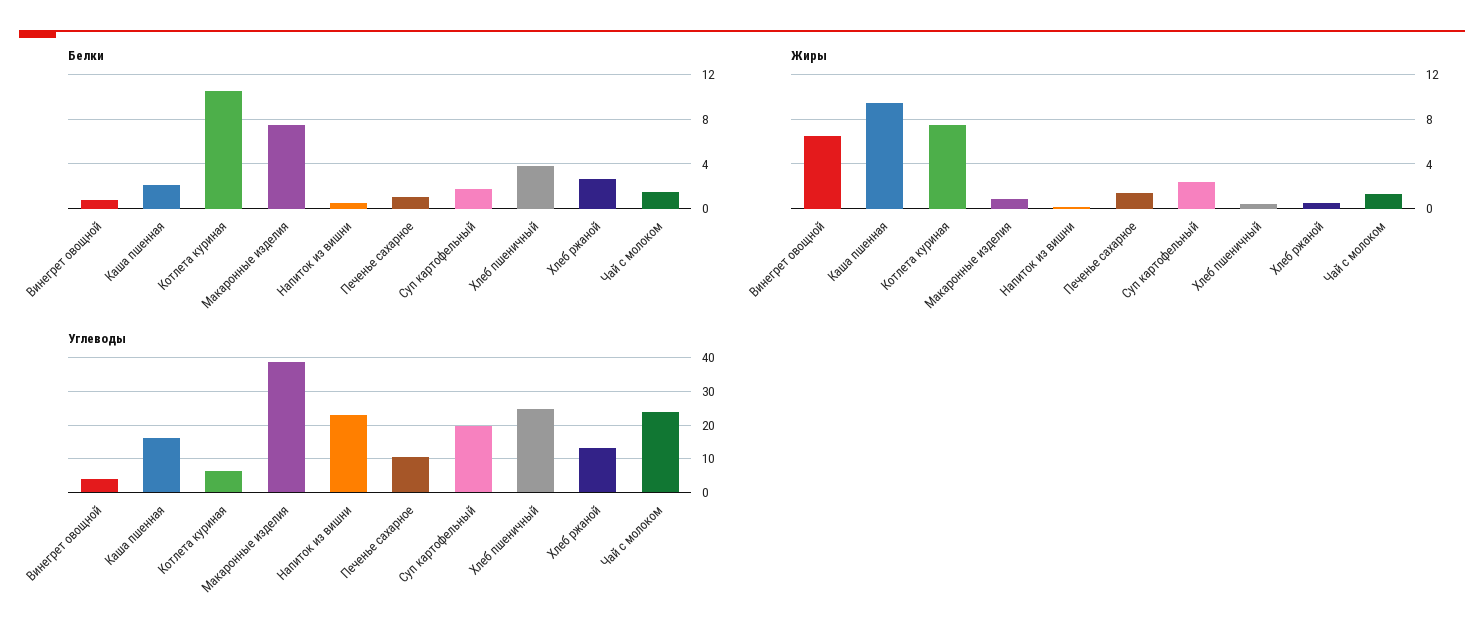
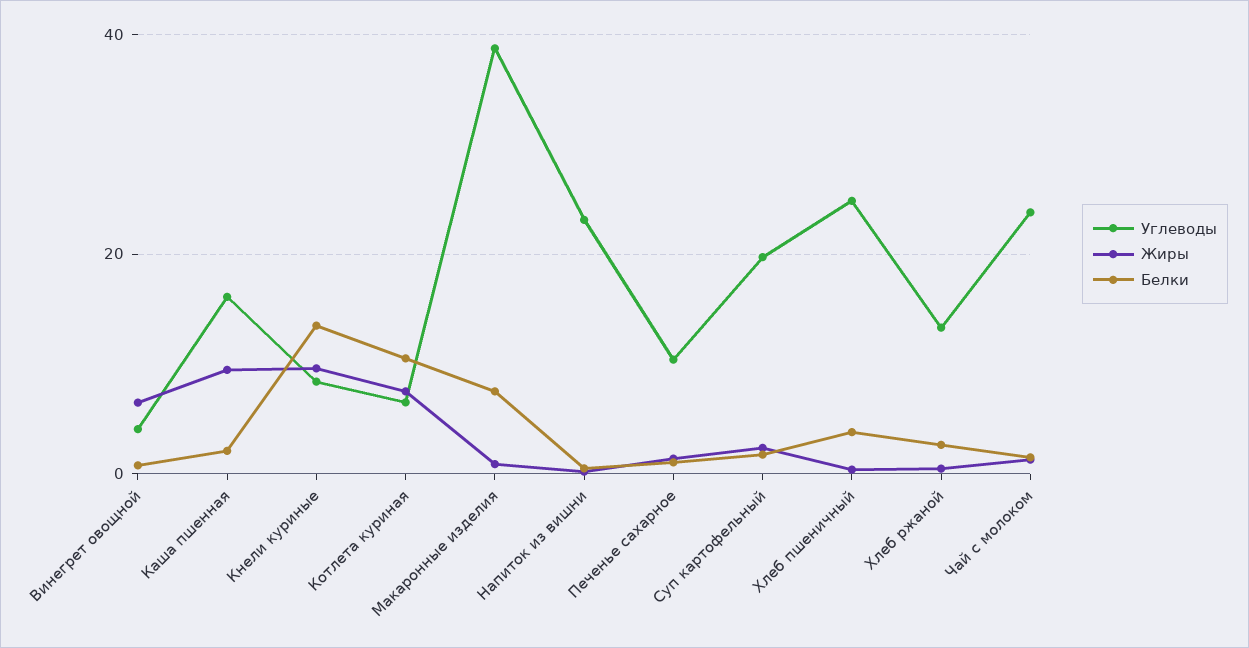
Углеводы, Кнели куриные: none -> 8
Жиры, Кнели куриные: none -> 10
Белки, Кнели куриные: none -> 14

